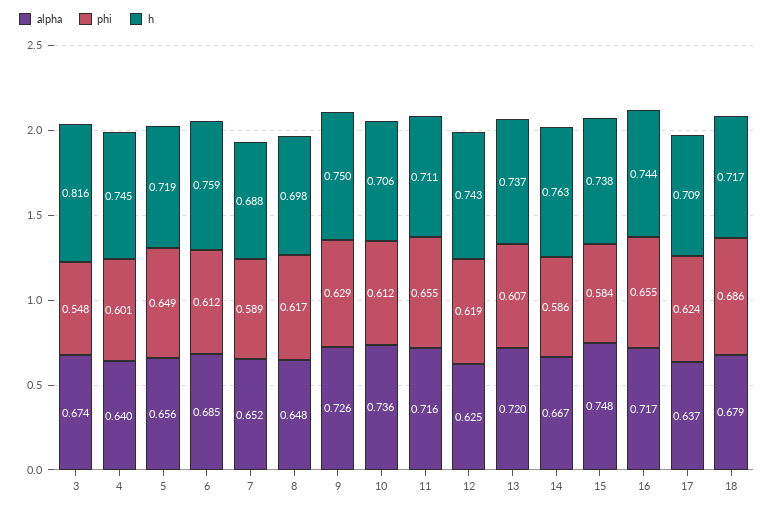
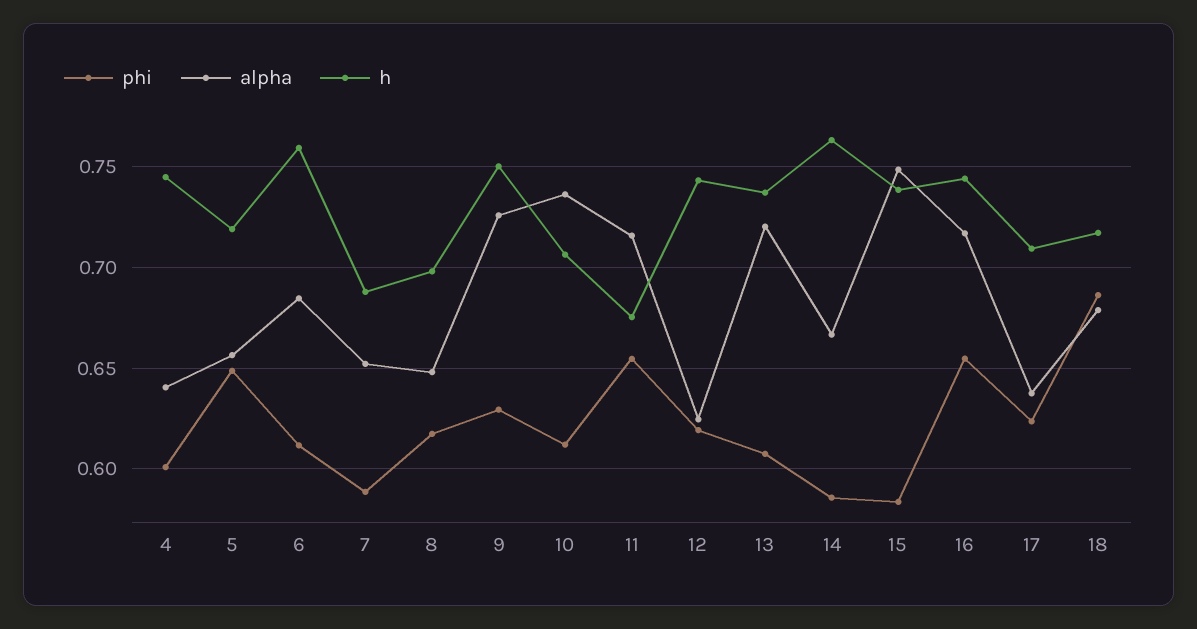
alpha, 3: 0.674 -> none
phi, 3: 0.548 -> none
h, 3: 0.816 -> none
h, 11: 0.711 -> 0.675

